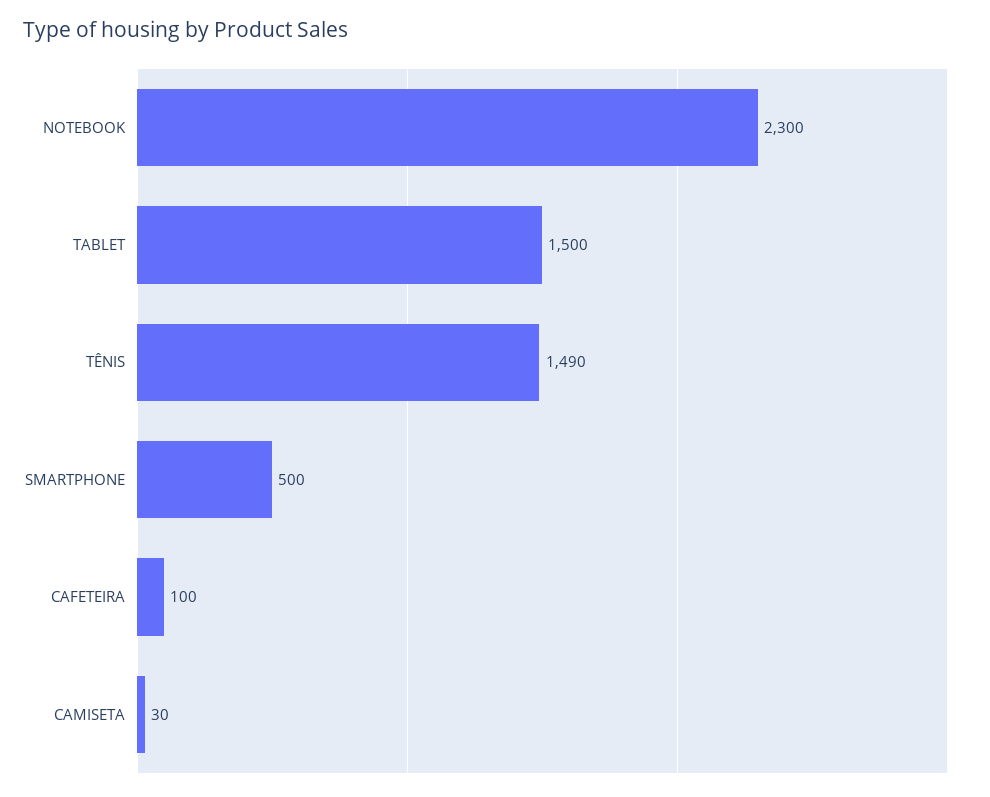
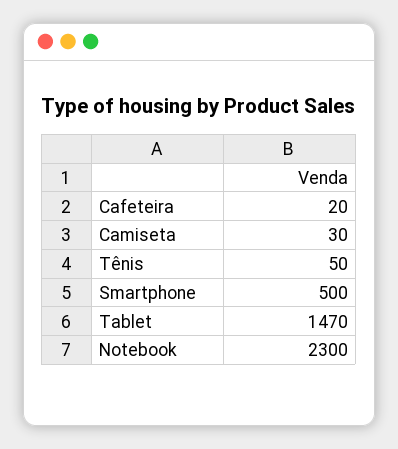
TABLET: 1500 -> 1470
TÊNIS: 1490 -> 50
CAFETEIRA: 100 -> 20

